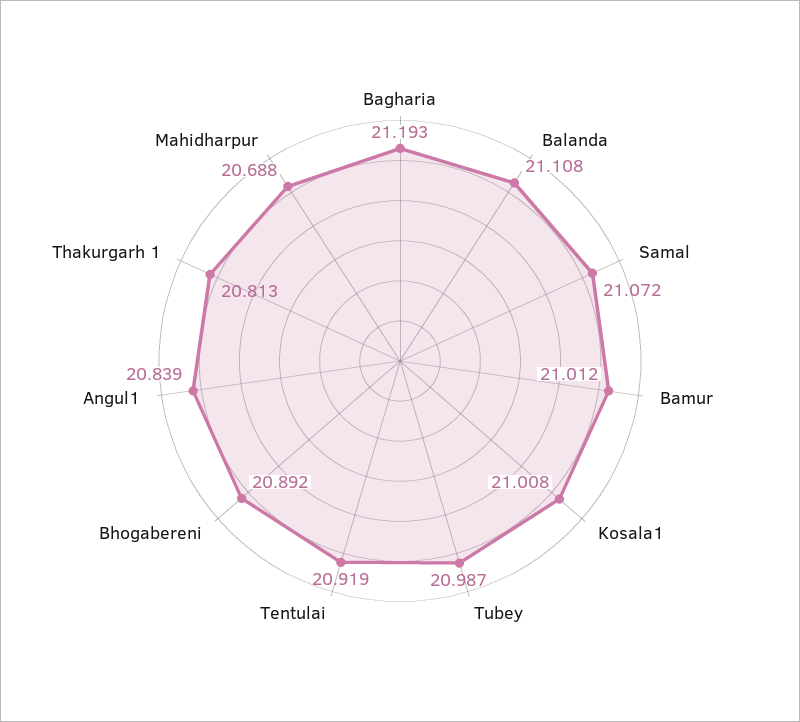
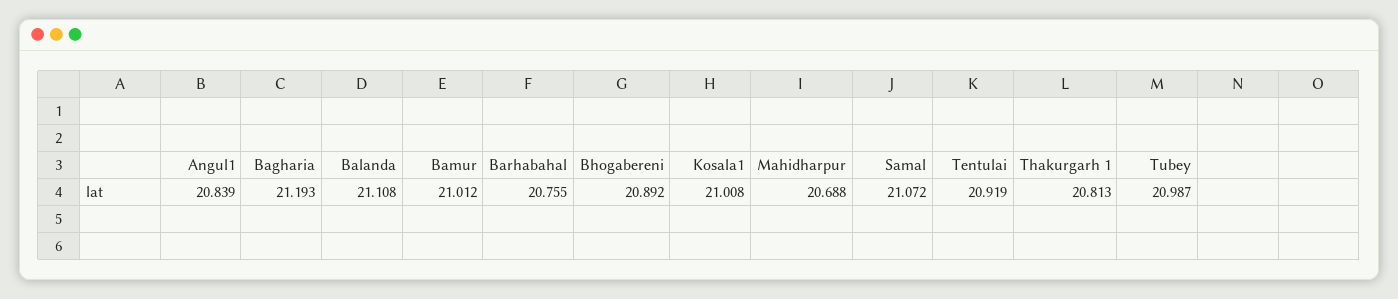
Barhabahal: none -> 20.755

